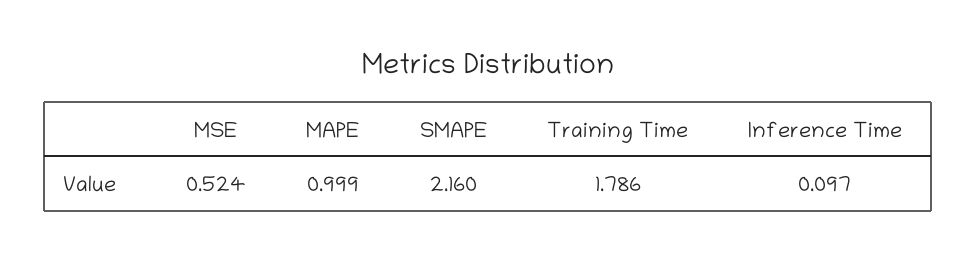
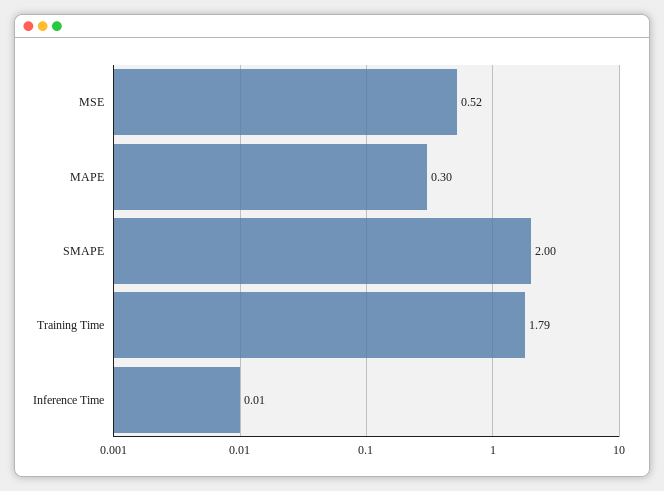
MAPE: 0.999 -> 0.3
SMAPE: 2.16 -> 2
Inference Time: 0.097 -> 0.01

